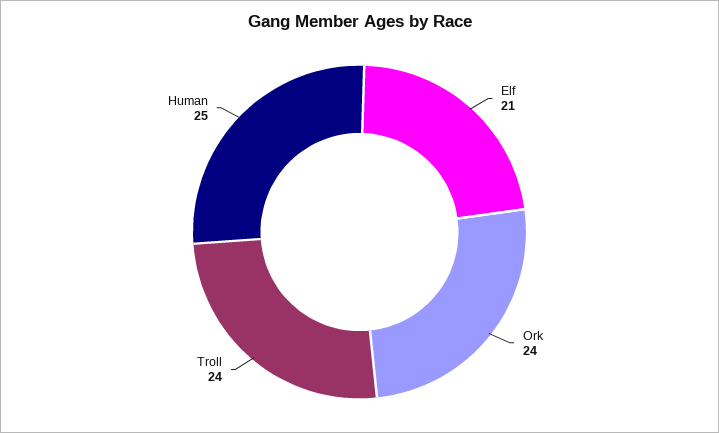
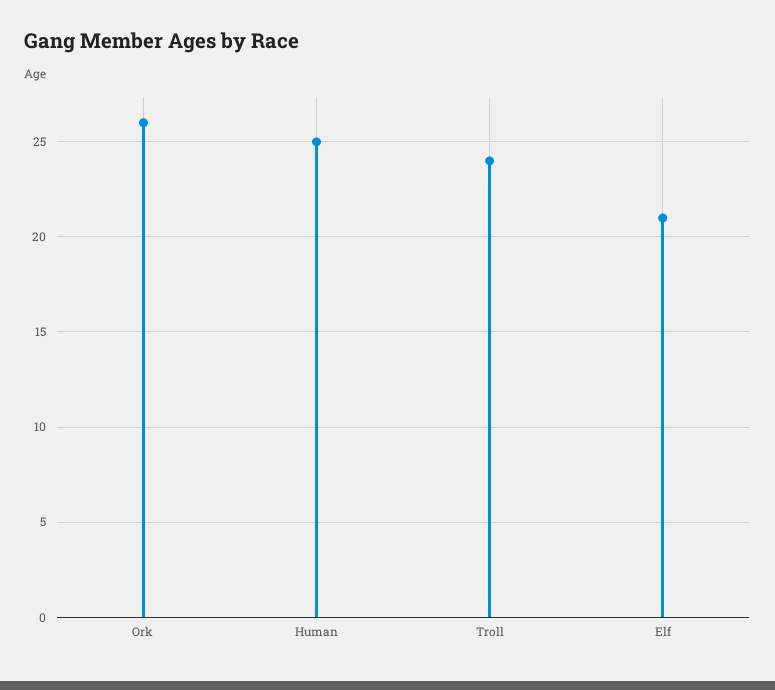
Ork: 24 -> 26

